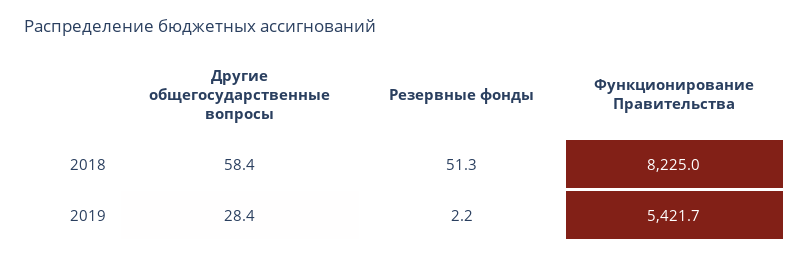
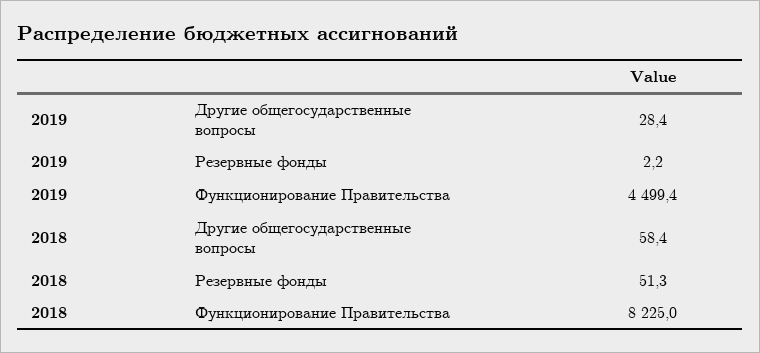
Функционирование Правительства, 2019: 5421.7 -> 4499.4

